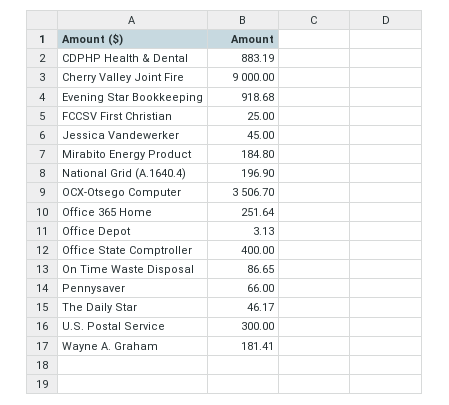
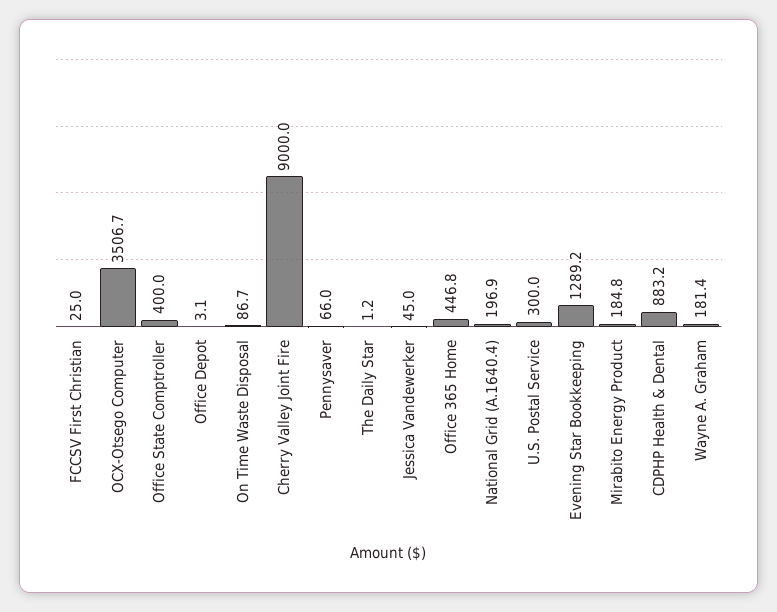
Evening Star Bookkeeping: 918.68 -> 1289.2
Office 365 Home: 251.64 -> 446.8
The Daily Star: 46.17 -> 1.2

